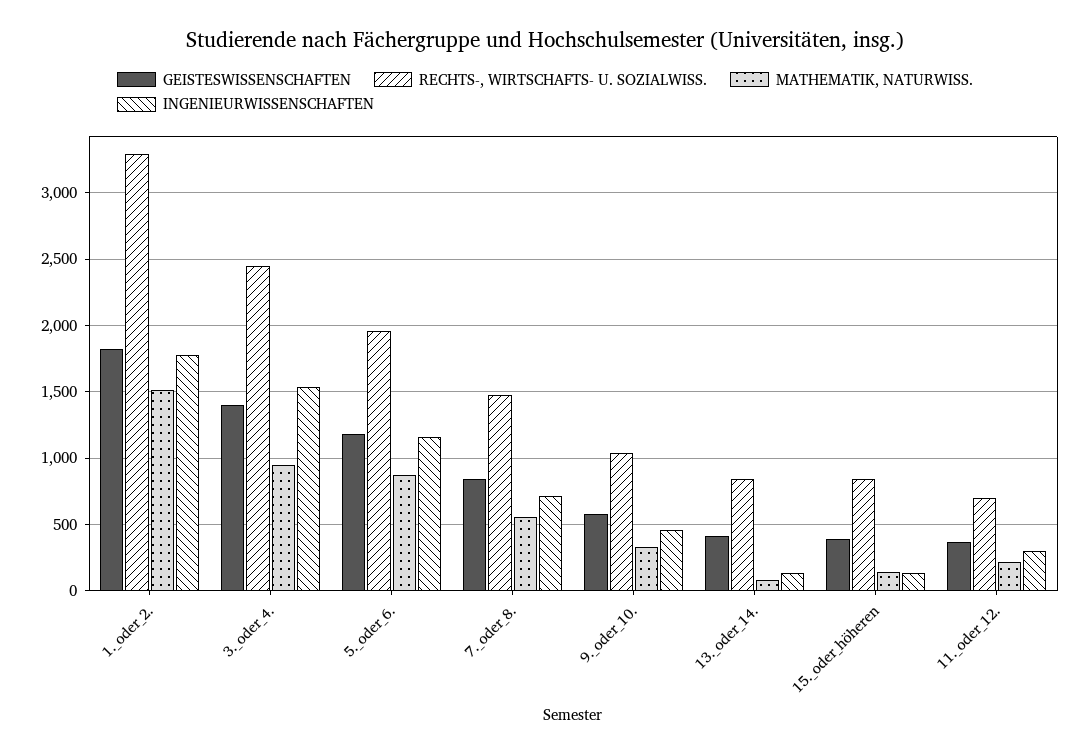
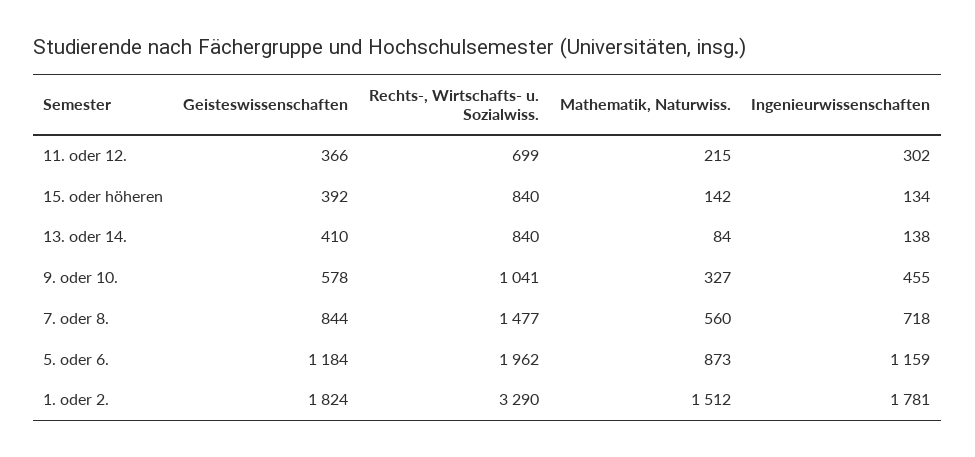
GEISTESWISSENSCHAFTEN, 3._oder_4.: 1400 -> none
RECHTS-, WIRTSCHAFTS- U. SOZIALWISS., 3._oder_4.: 2450 -> none
MATHEMATIK, NATURWISS., 3._oder_4.: 950 -> none
INGENIEURWISSENSCHAFTEN, 3._oder_4.: 1550 -> none

